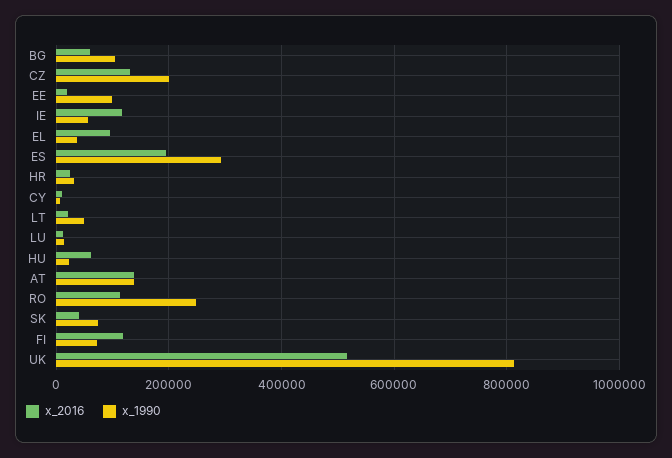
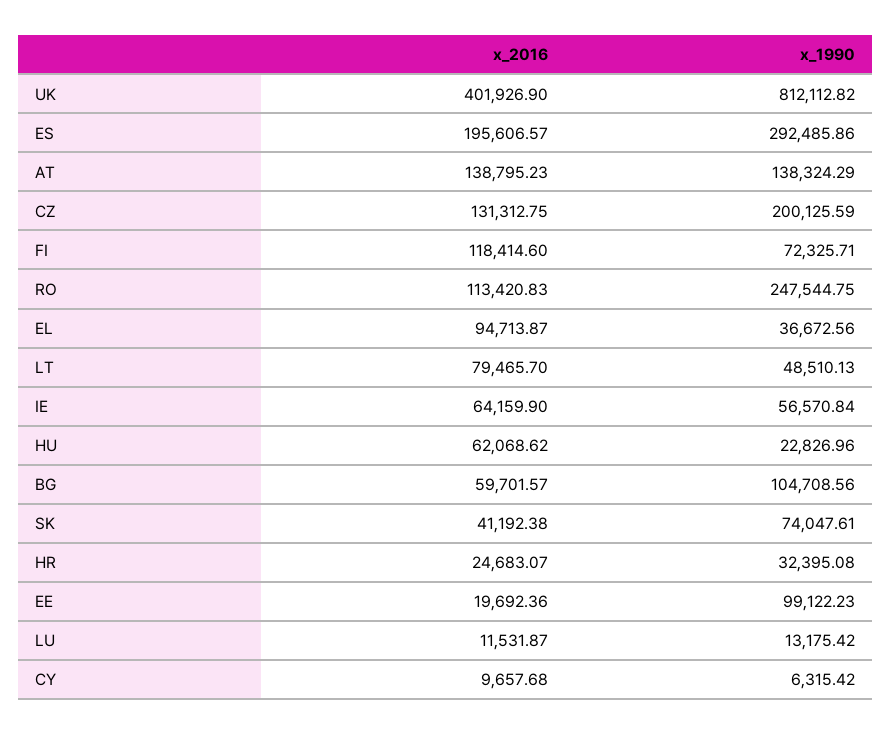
x_2016, IE: 120000 -> 64159.9
x_2016, LT: 20000 -> 79465.7
x_2016, UK: 520000 -> 401926.9

